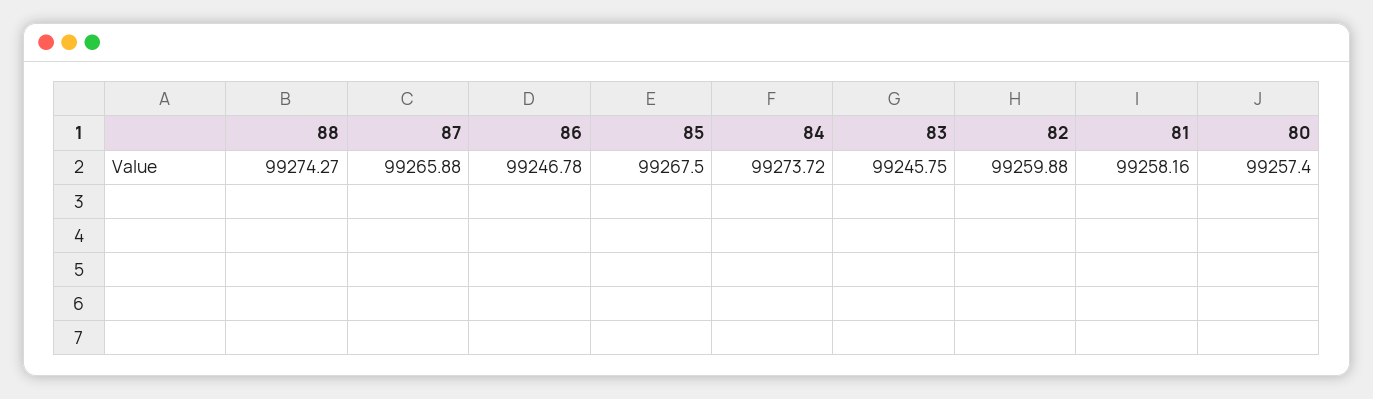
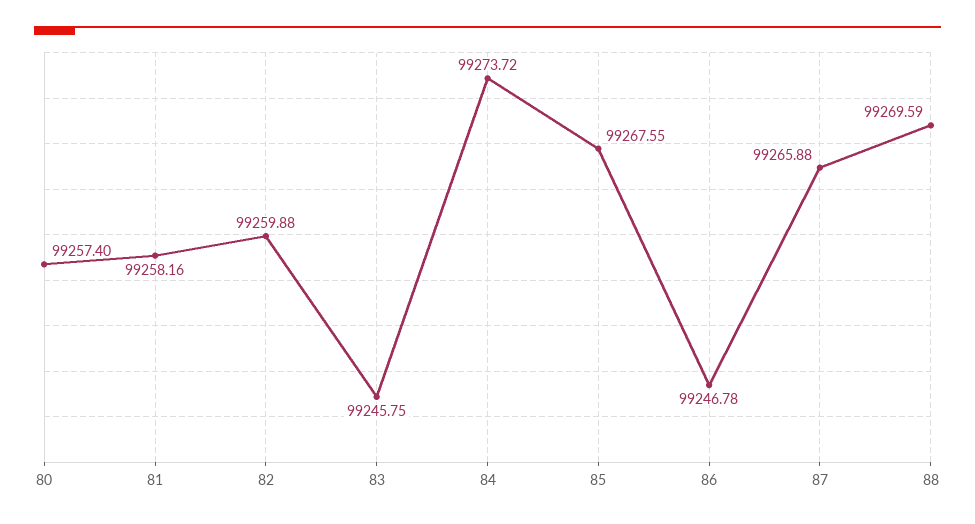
88: 99274.27 -> 99269.59
85: 99267.5 -> 99267.55

